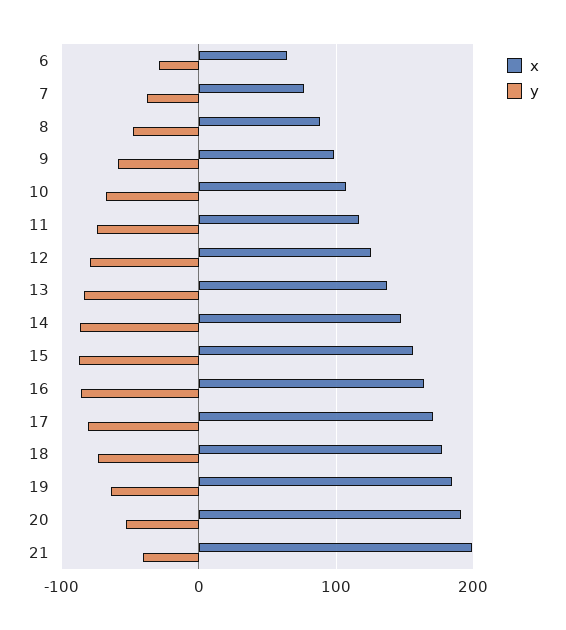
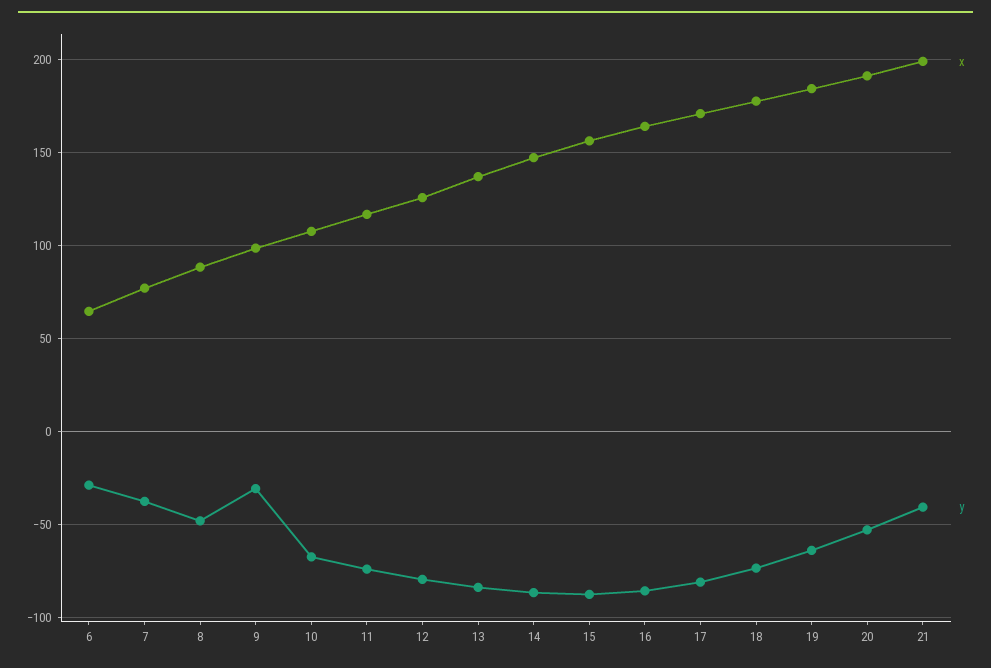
y, 9: -60 -> -30

